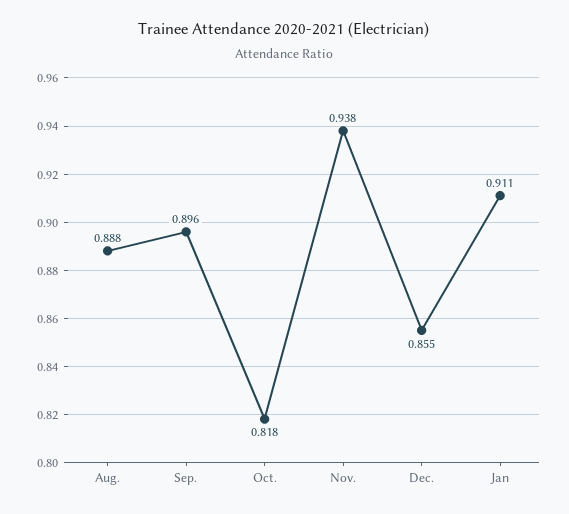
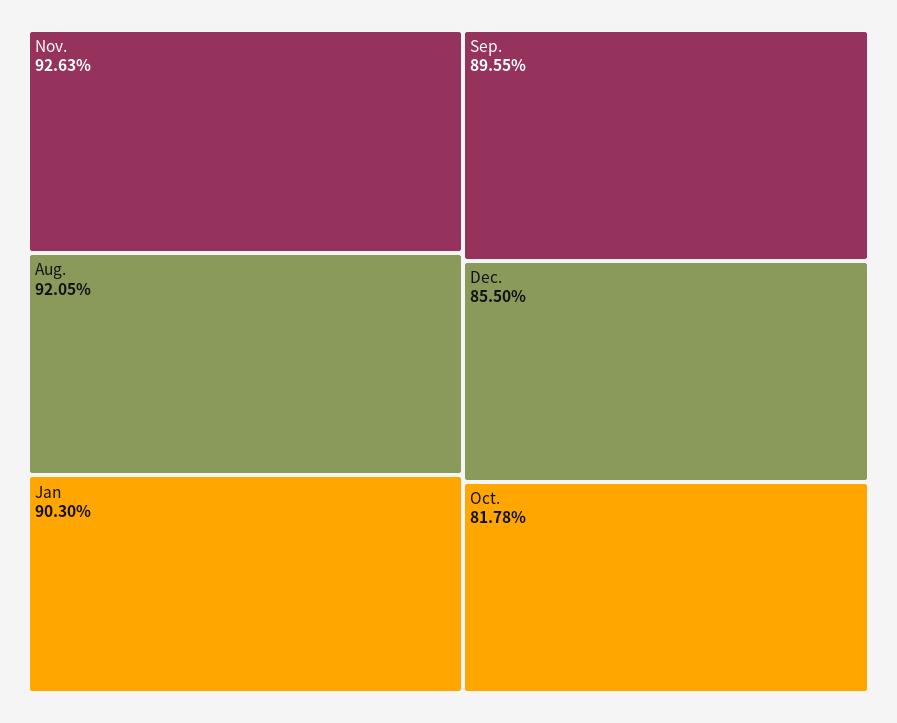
Aug.: 0.888 -> 0.9205
Nov.: 0.938 -> 0.9263
Jan: 0.911 -> 0.903

